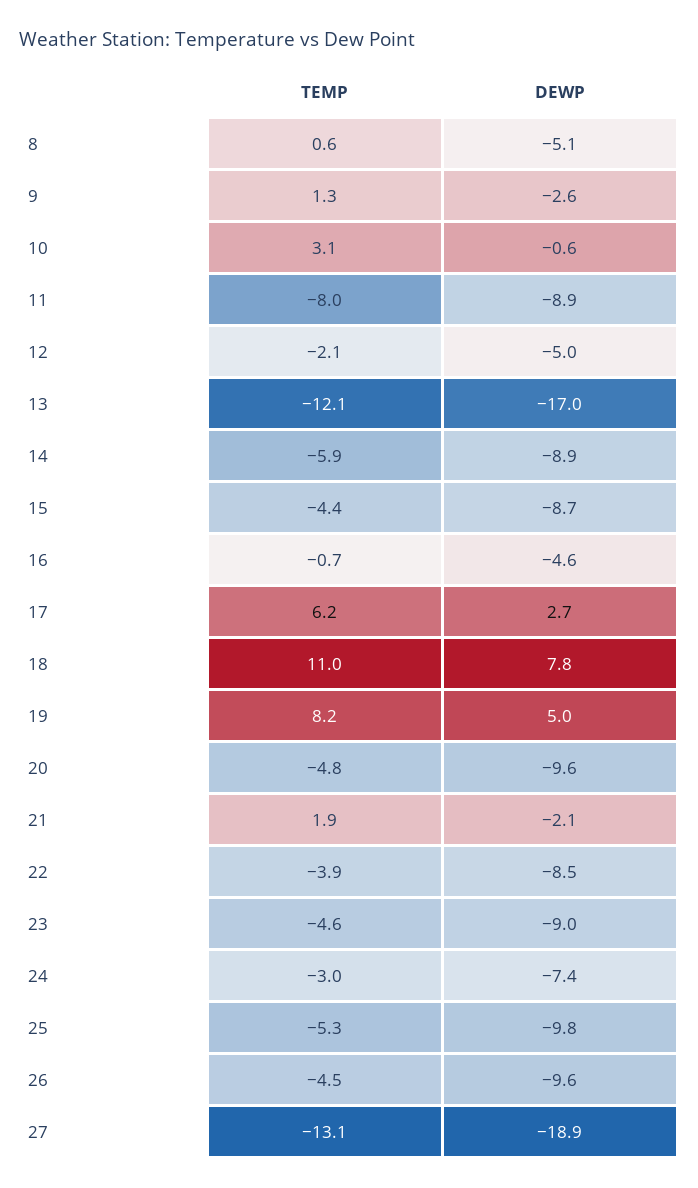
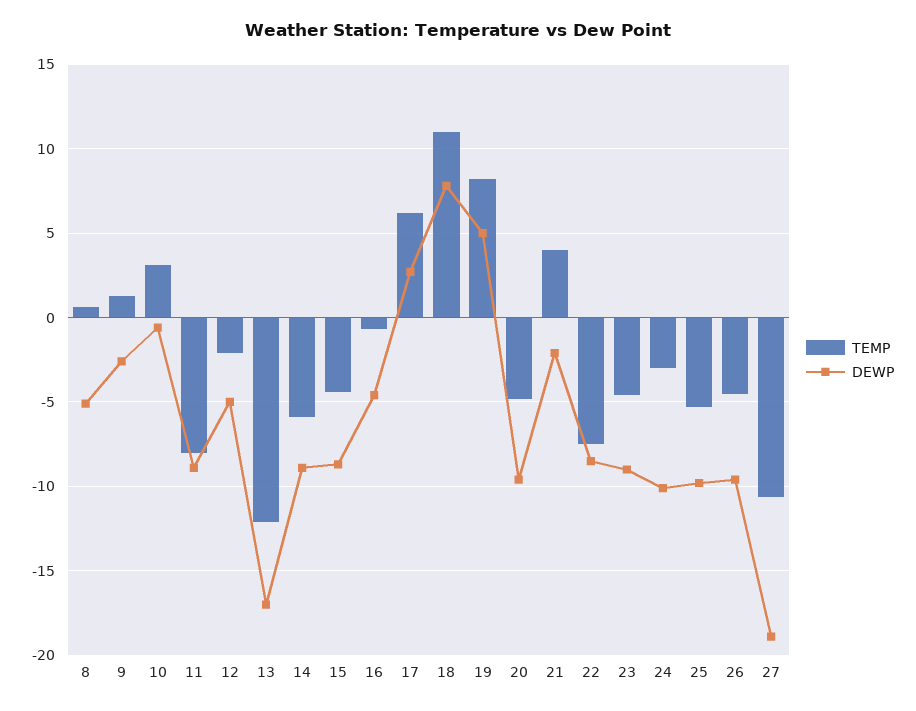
TEMP, 21: 1.9 -> 4
TEMP, 22: -3.9 -> -7.5
DEWP, 24: -7.4 -> -10
TEMP, 27: -13.1 -> -10.5

